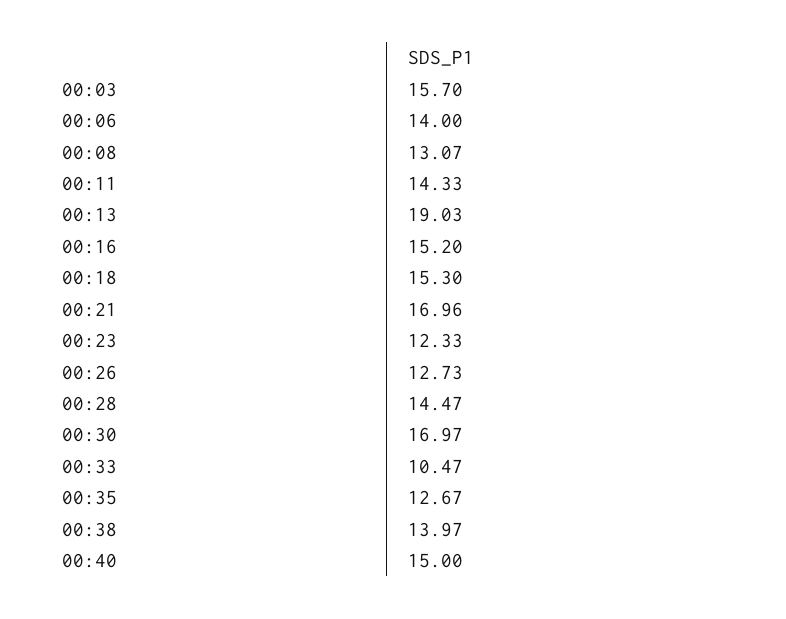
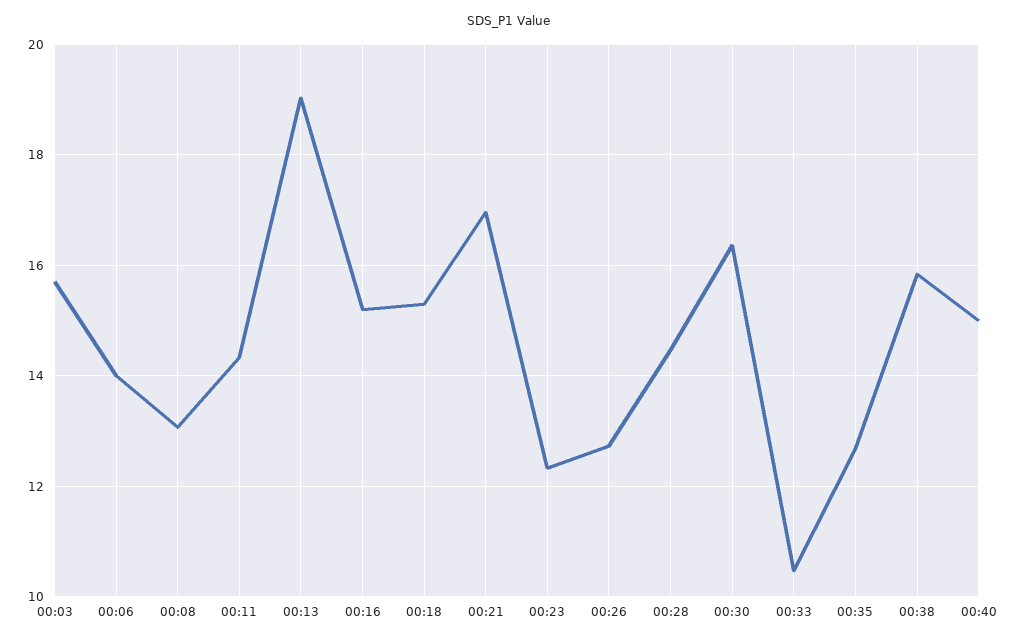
00:30: 16.97 -> 16.4
00:38: 13.97 -> 15.8

